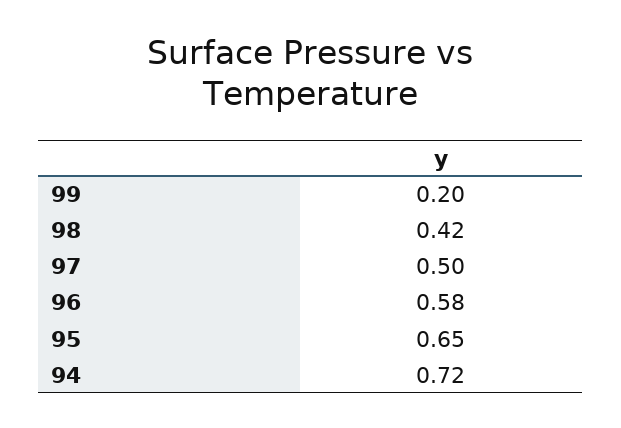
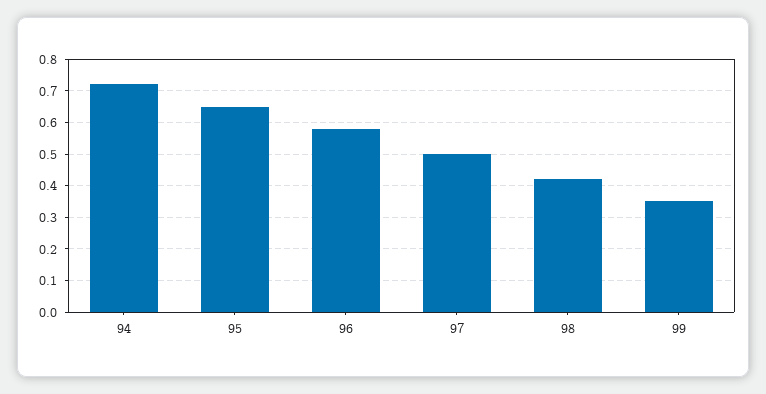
99: 0.2 -> 0.35

